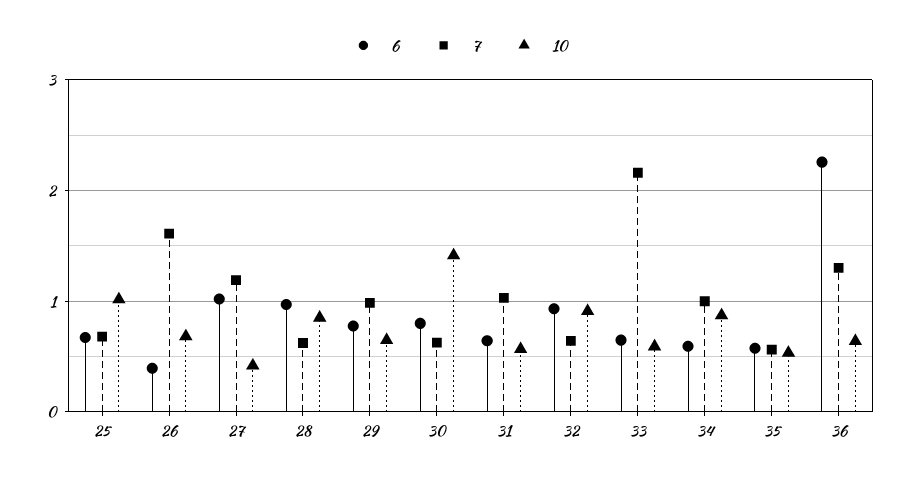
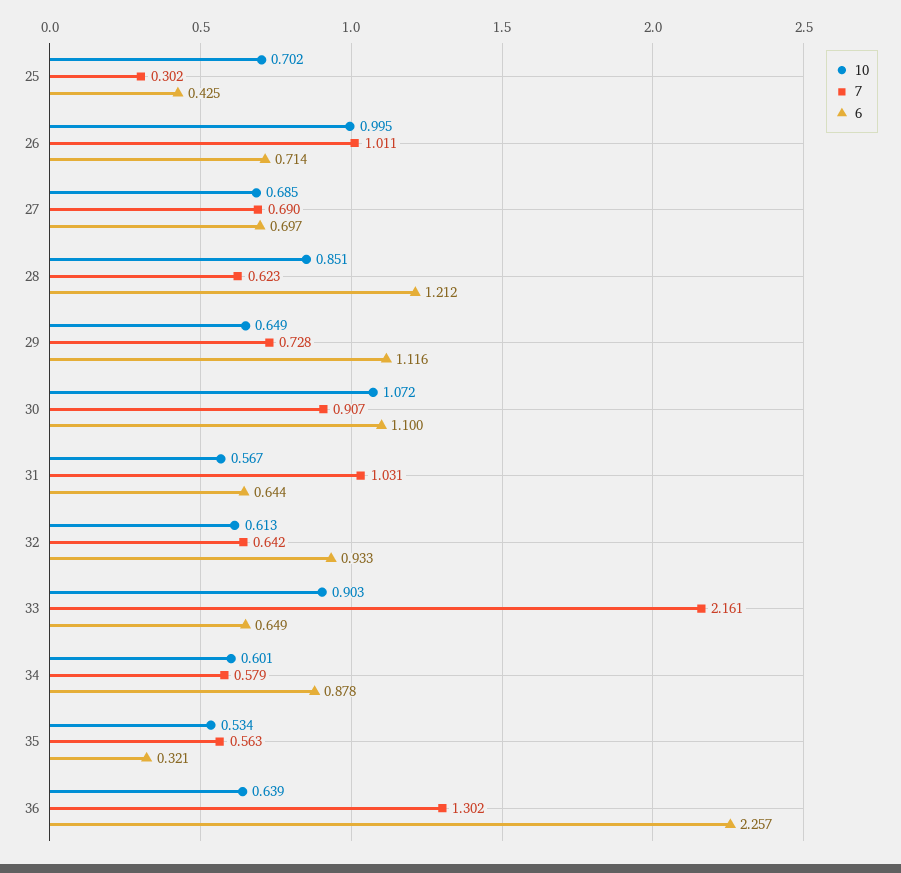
6, 25: 0.7 -> 0.425
7, 25: 0.7 -> 0.302
10, 25: 1 -> 0.702
6, 26: 0.4 -> 0.714
7, 26: 1.6 -> 1.011
10, 26: 0.7 -> 0.995
6, 27: 1 -> 0.697
7, 27: 1.2 -> 0.69
10, 27: 0.4 -> 0.685
6, 28: 1 -> 1.212
6, 29: 0.8 -> 1.116
7, 29: 1 -> 0.728
6, 30: 0.8 -> 1.1
7, 30: 0.6 -> 0.907
10, 30: 1.4 -> 1.072
10, 32: 0.9 -> 0.613
10, 33: 0.6 -> 0.903
6, 34: 0.6 -> 0.878
7, 34: 1 -> 0.579
10, 34: 0.9 -> 0.601
6, 35: 0.6 -> 0.321

